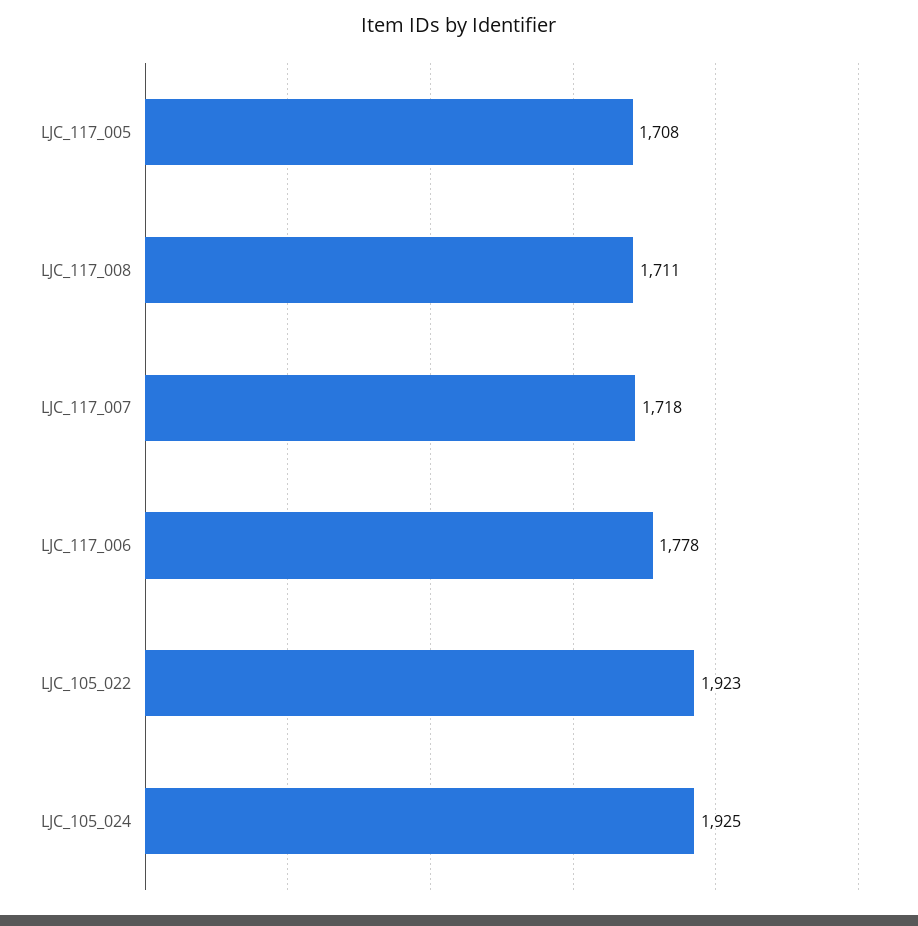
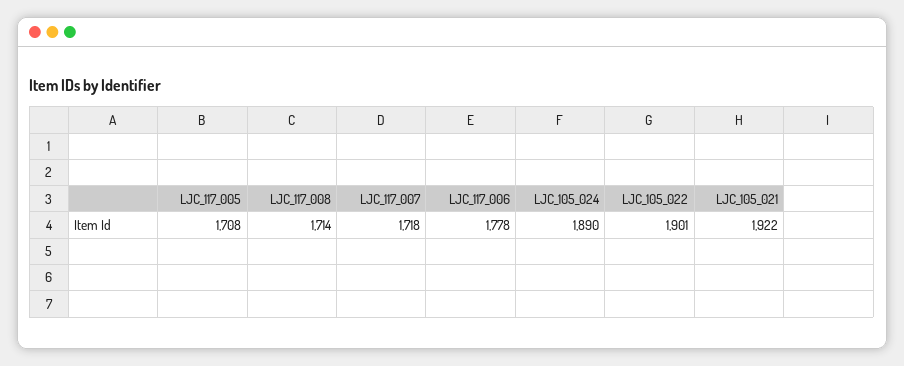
LJC_117_008: 1711 -> 1714
LJC_105_022: 1923 -> 1901
LJC_105_024: 1925 -> 1890
LJC_105_021: none -> 1922

